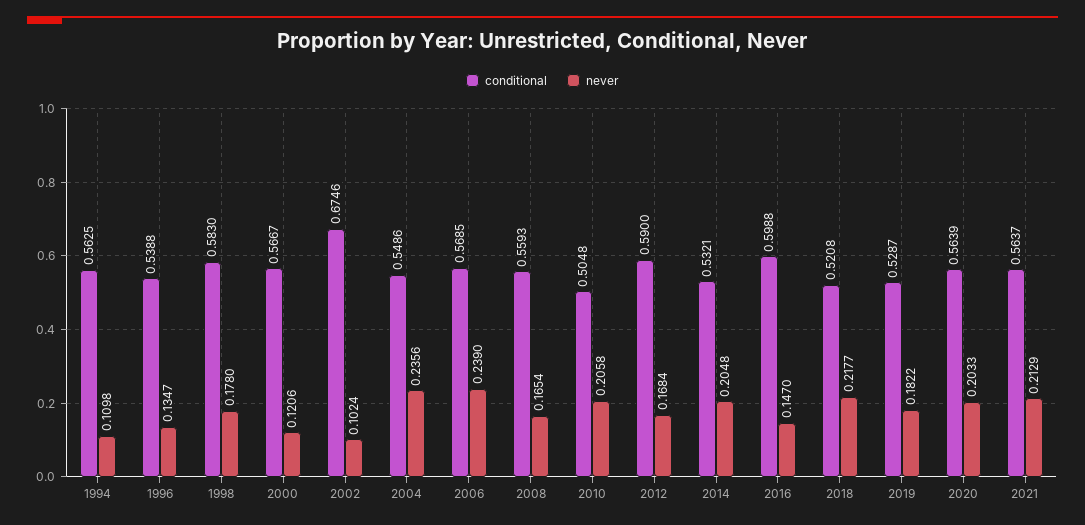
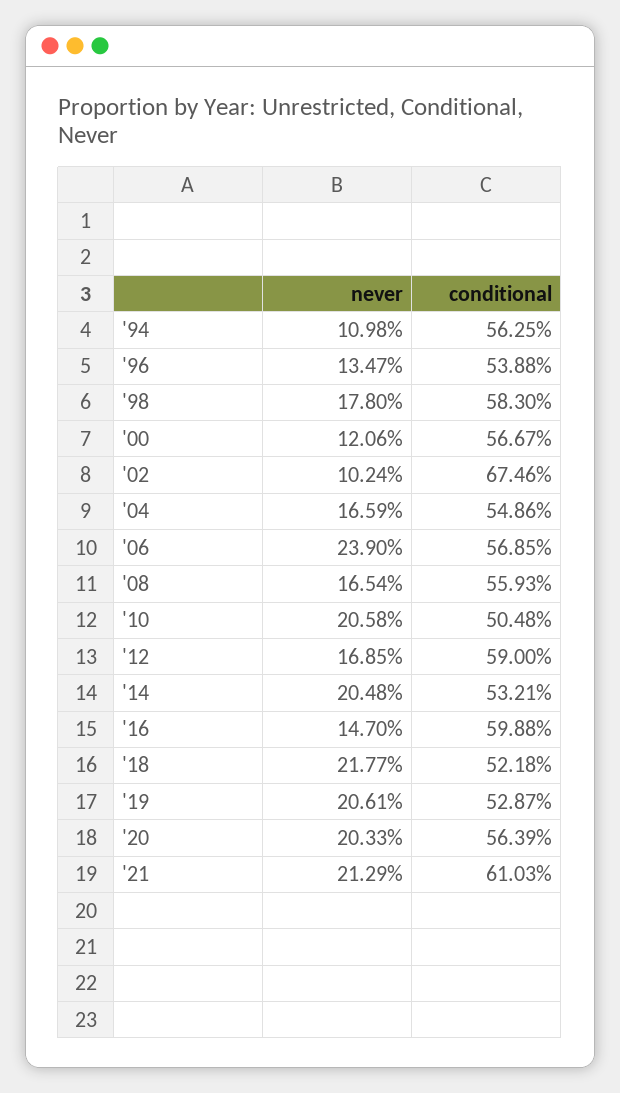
never, 2004: 0.2356 -> 0.1659
never, 2012: 0.1684 -> 0.1685
conditional, 2018: 0.5208 -> 0.5218
never, 2019: 0.1822 -> 0.2061
conditional, 2021: 0.5637 -> 0.6103

